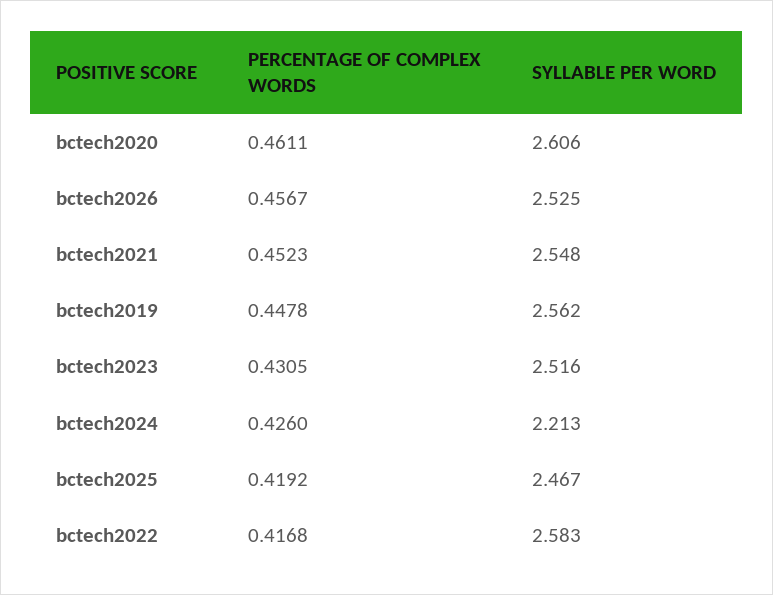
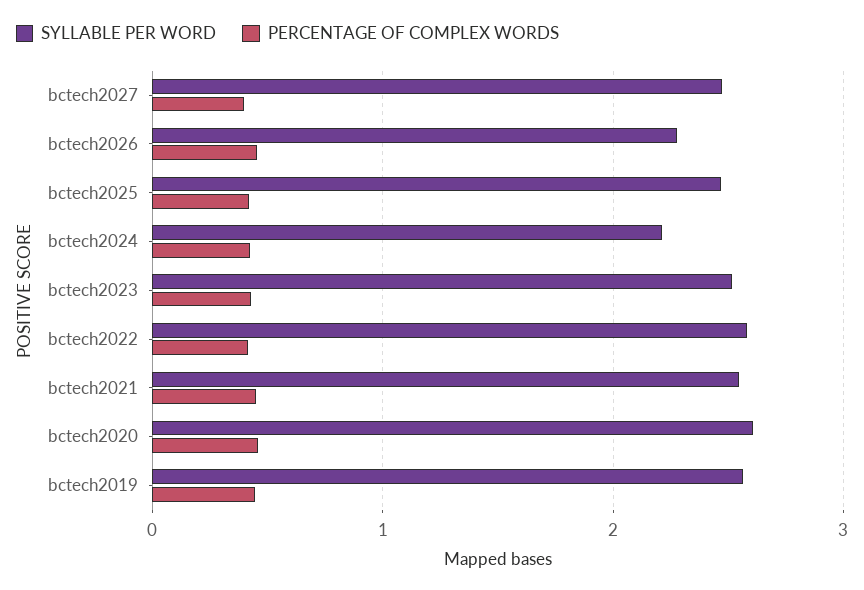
SYLLABLE PER WORD, bctech2026: 2.525 -> 2.3
SYLLABLE PER WORD, bctech2027: none -> 2.5
PERCENTAGE OF COMPLEX WORDS, bctech2027: none -> 0.4

